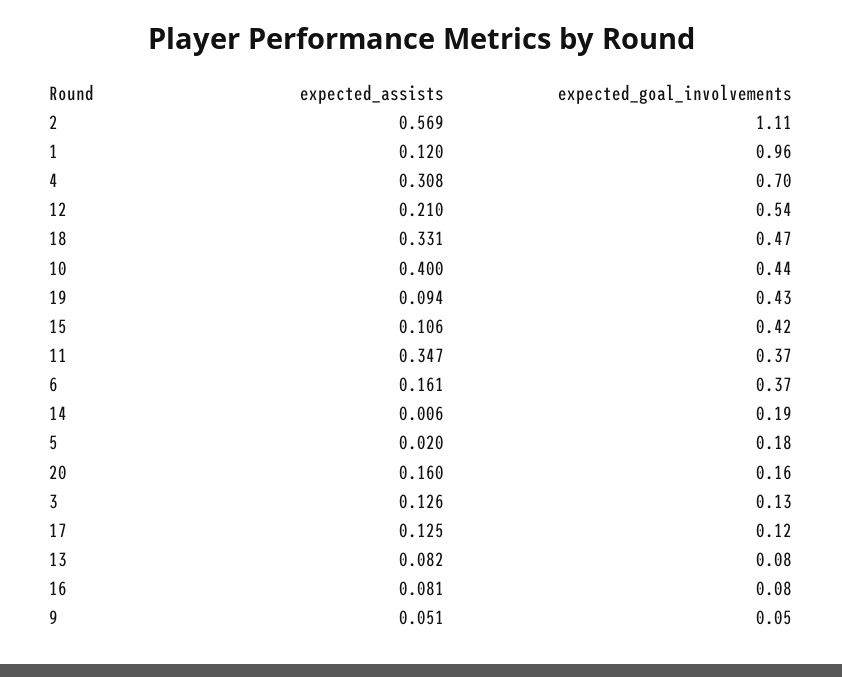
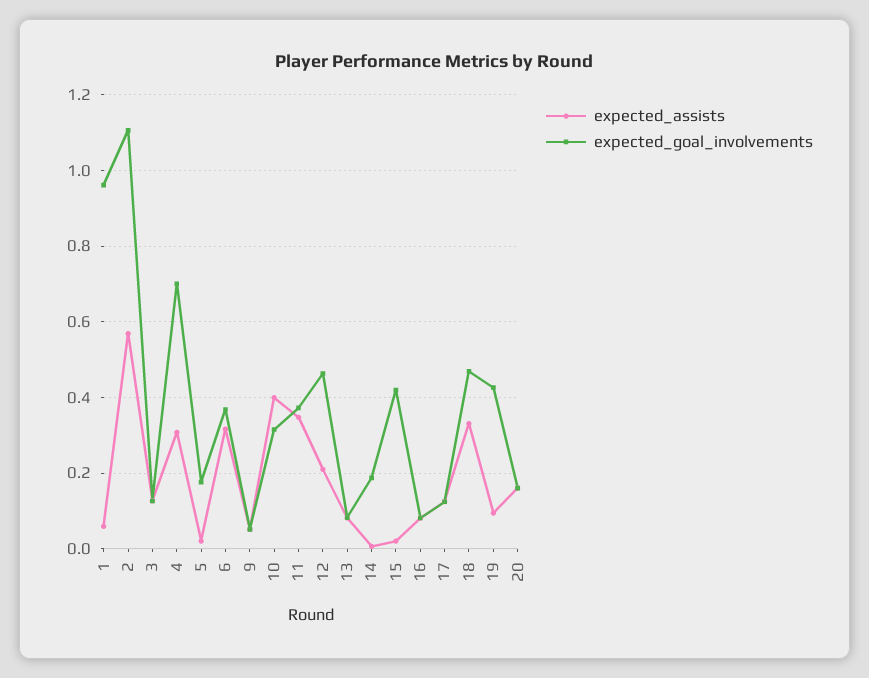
expected_assists, 1: 0.12 -> 0.06
expected_goal_involvements, 12: 0.54 -> 0.46
expected_goal_involvements, 10: 0.44 -> 0.32
expected_assists, 15: 0.106 -> 0.02
expected_assists, 6: 0.161 -> 0.32

